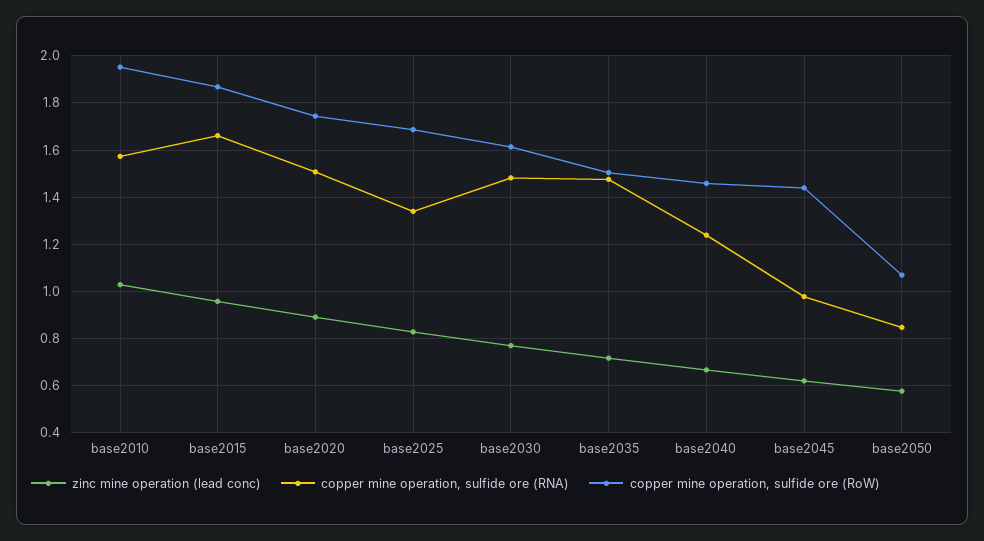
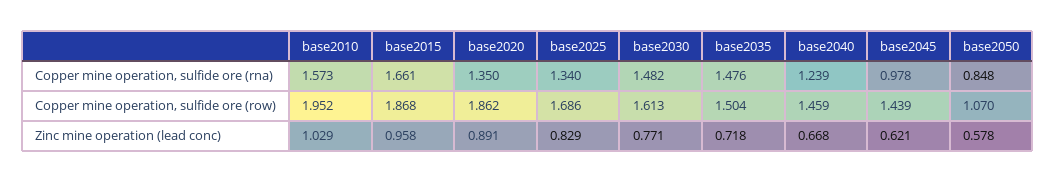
copper mine operation, sulfide ore (RNA), base2020: 1.5 -> 1.35
copper mine operation, sulfide ore (RoW), base2020: 1.75 -> 1.862

